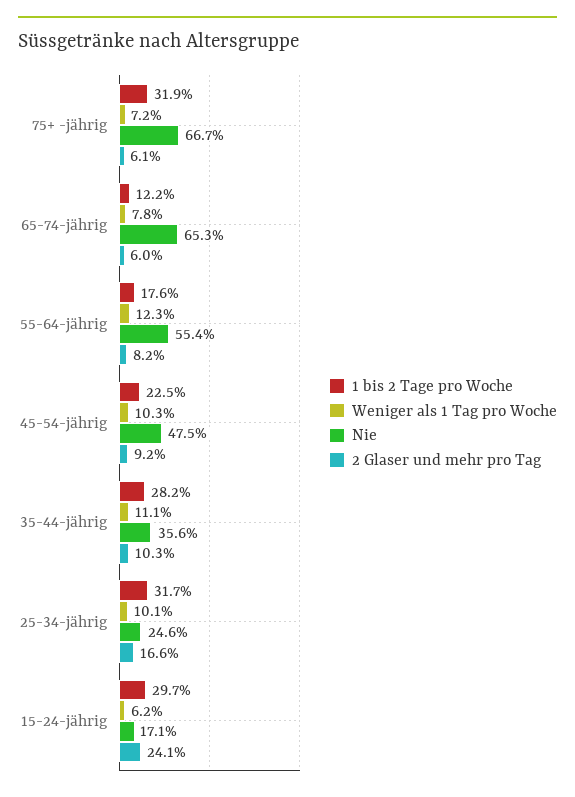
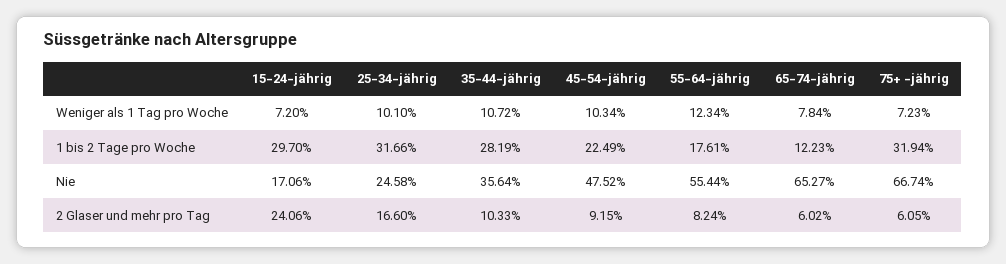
Weniger als 1 Tag pro Woche, 35-44-jährig: 11.1 -> 10.72
Weniger als 1 Tag pro Woche, 15-24-jährig: 6.2 -> 7.2

